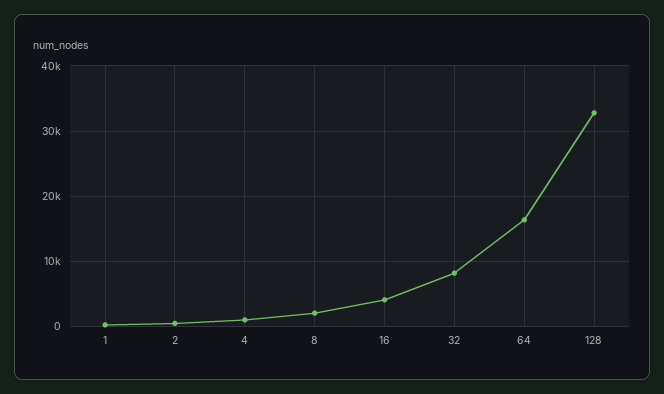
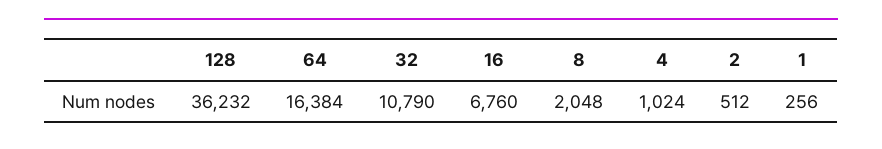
16: 4000 -> 6760
32: 8000 -> 10790
128: 33000 -> 36232

